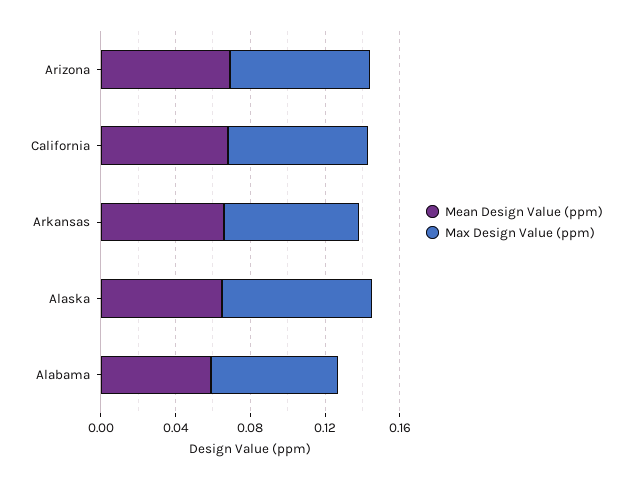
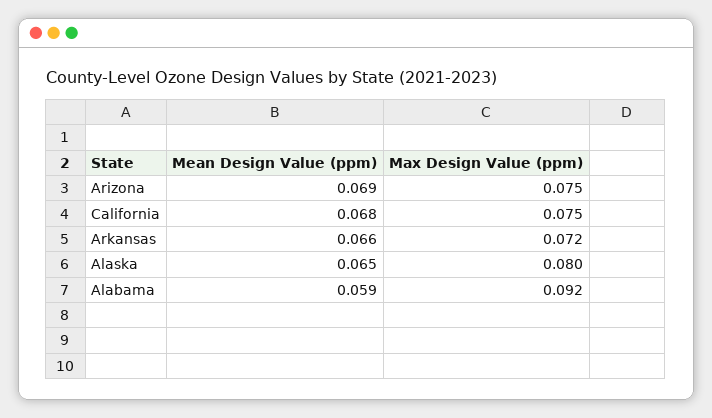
Max Design Value (ppm), Alabama: 0.07 -> 0.092

